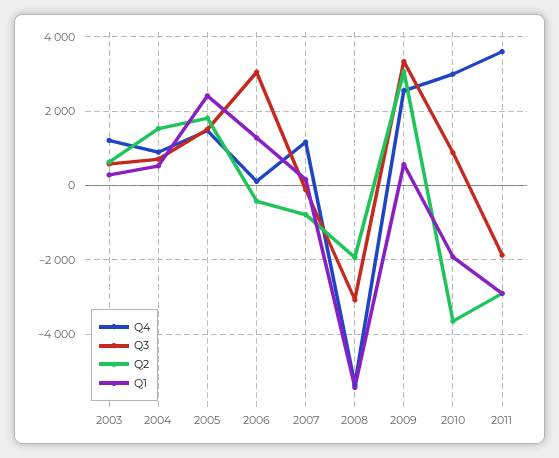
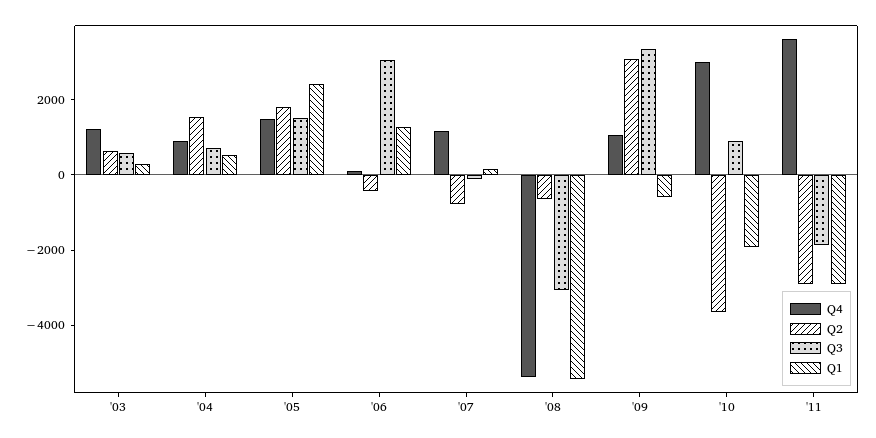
Q2, 2008: -2000 -> -500
Q4, 2009: 2600 -> 1000
Q1, 2009: 600 -> -500

